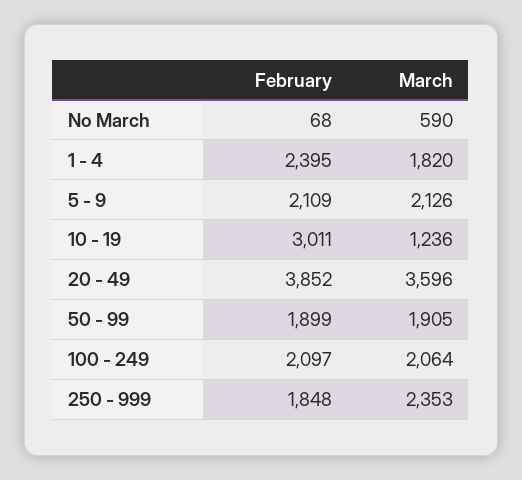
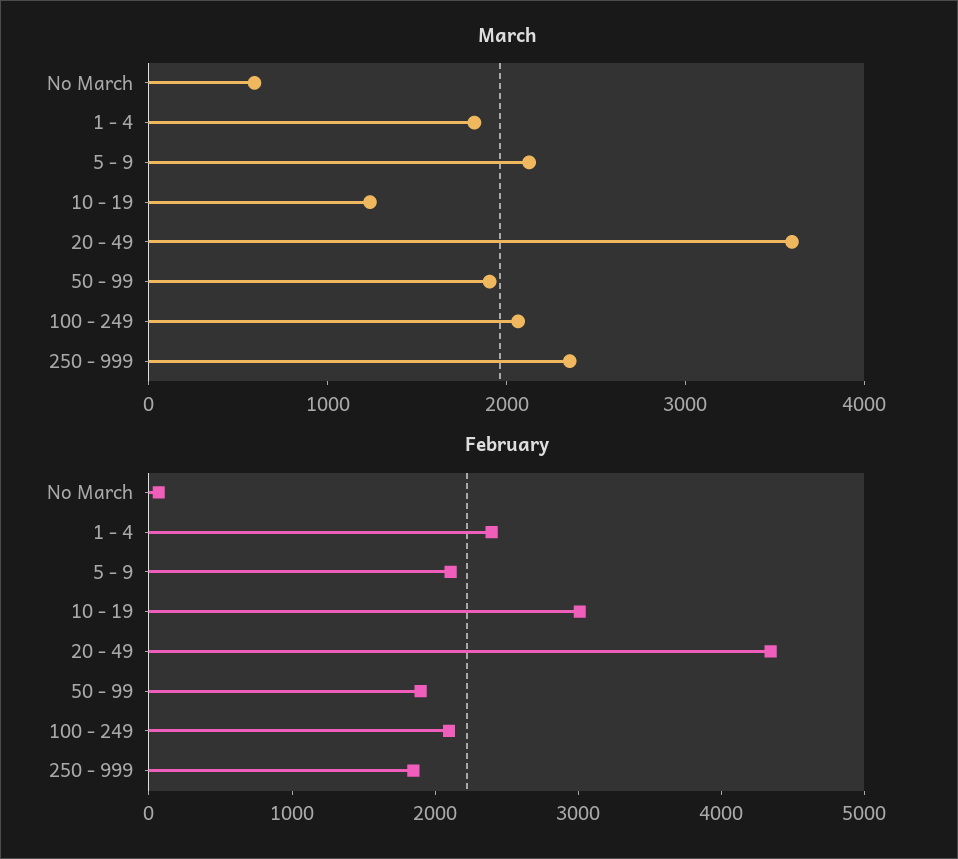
February, 20 - 49: 3852 -> 4400

